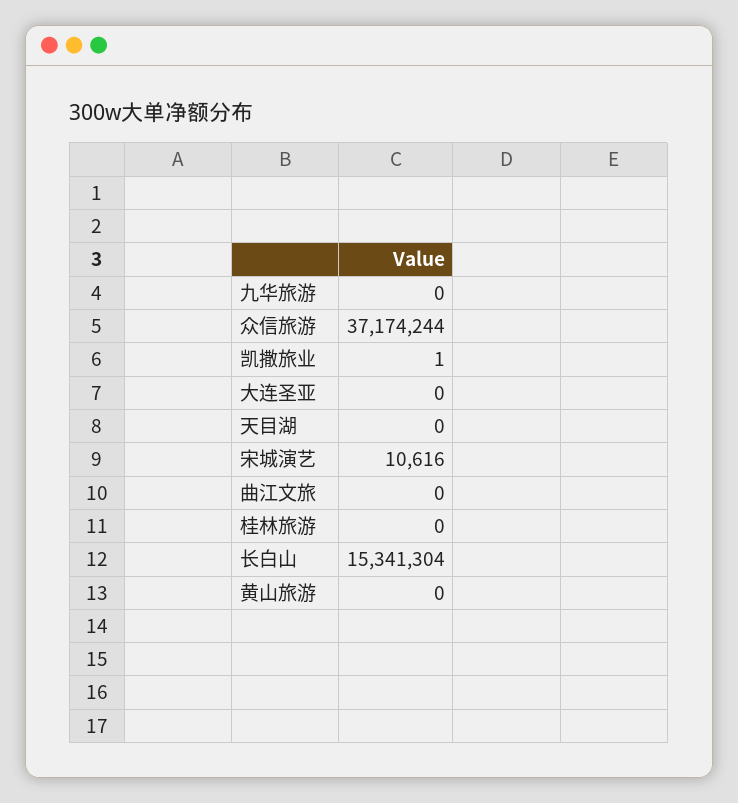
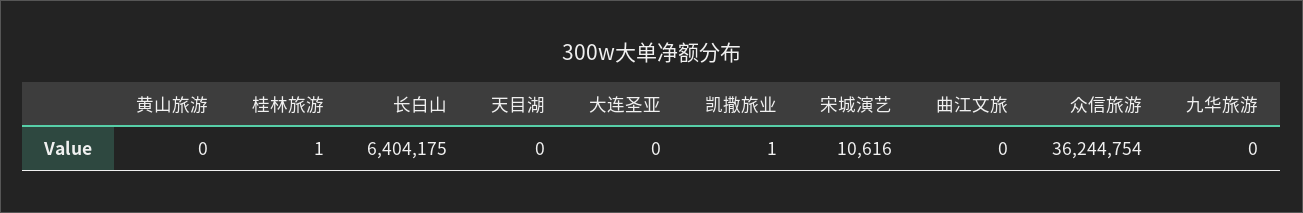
众信旅游: 37174244 -> 36244754
桂林旅游: 0 -> 1
长白山: 15341304 -> 6404175

